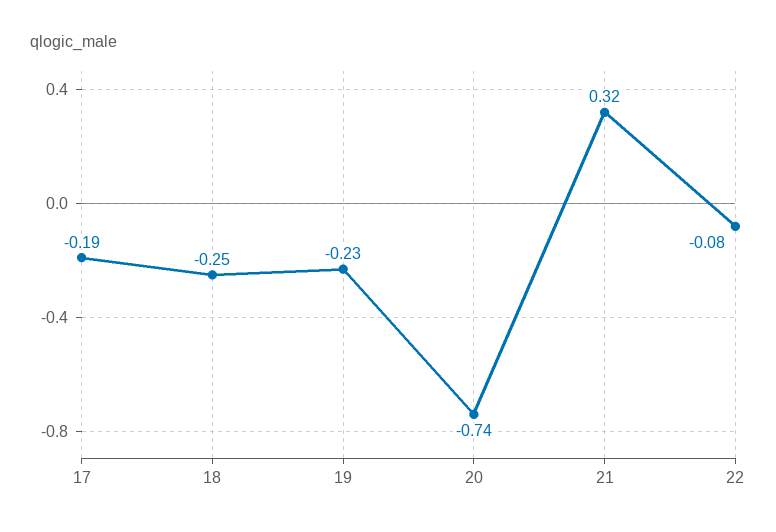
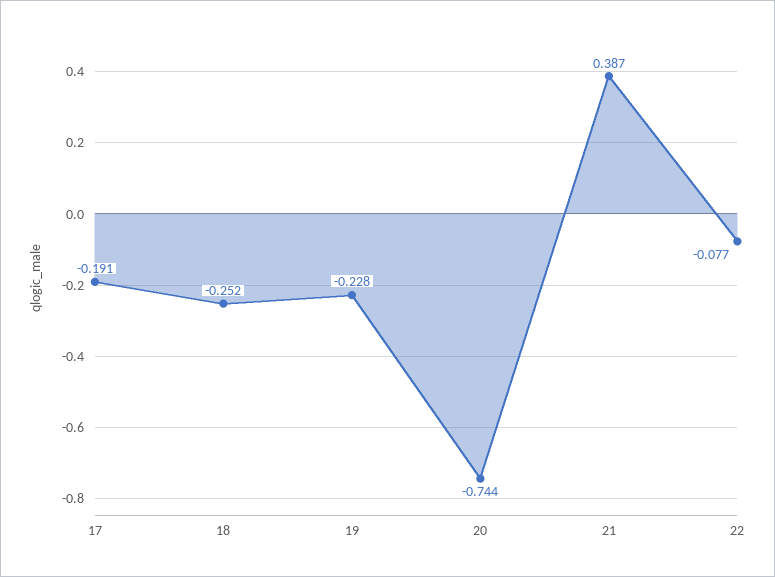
21: 0.32 -> 0.387

